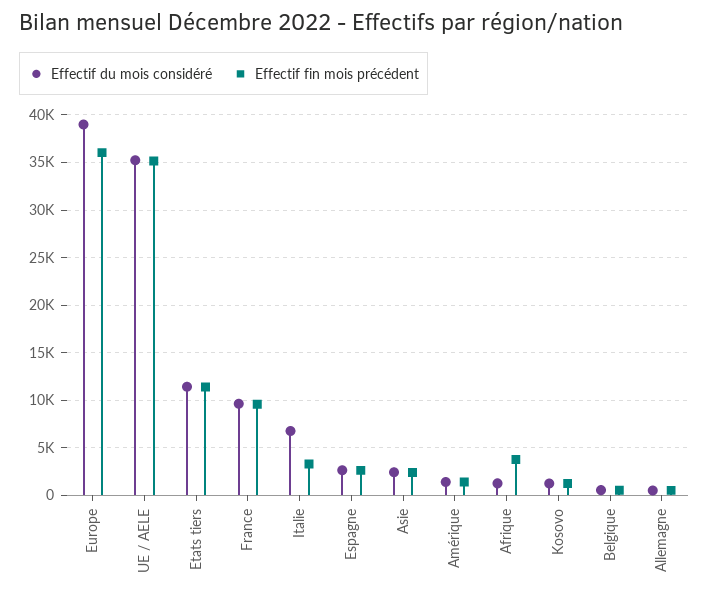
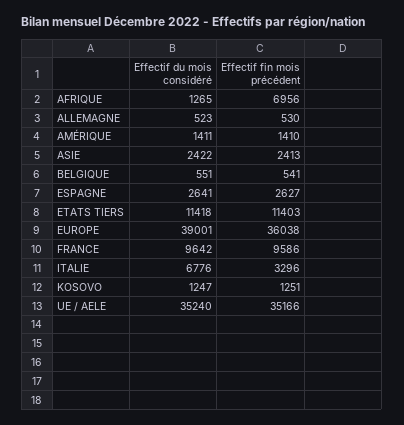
Effectif fin mois précédent, Afrique: 4000 -> 6956

